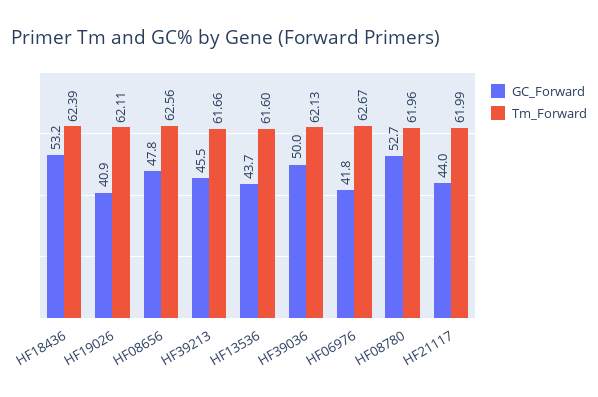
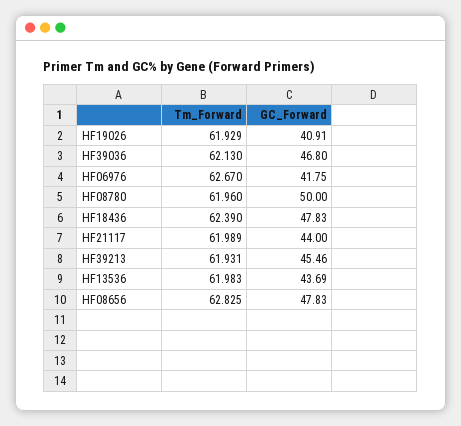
GC_Forward, HF18436: 53.2 -> 47.83
Tm_Forward, HF19026: 62.11 -> 61.929
Tm_Forward, HF08656: 62.56 -> 62.825
Tm_Forward, HF39213: 61.66 -> 61.931
Tm_Forward, HF13536: 61.6 -> 61.983
GC_Forward, HF39036: 50 -> 46.8
GC_Forward, HF08780: 52.7 -> 50

